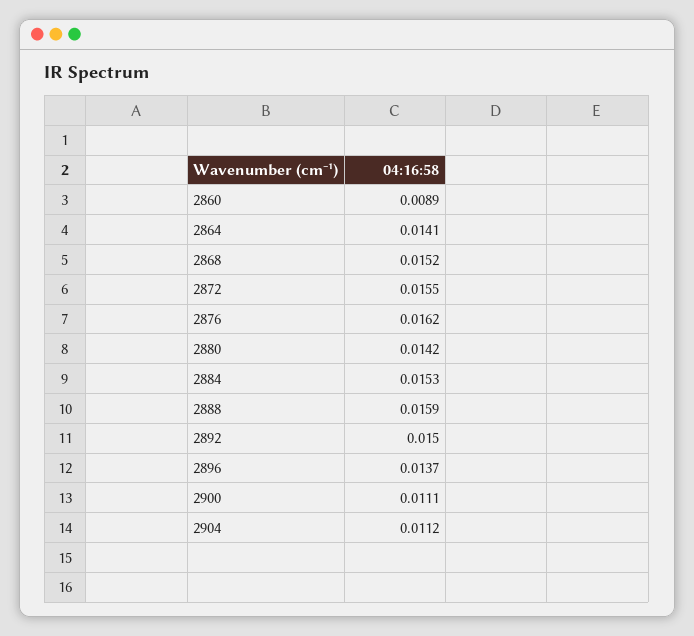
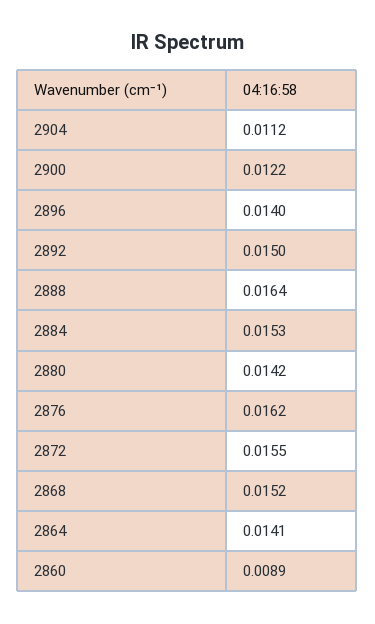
2888: 0.0159 -> 0.0164
2896: 0.0137 -> 0.014
2900: 0.0111 -> 0.0122

